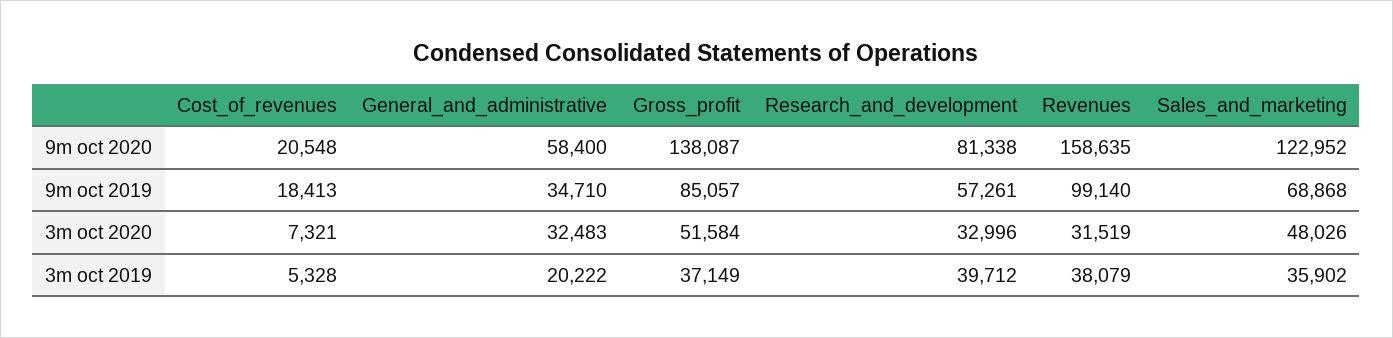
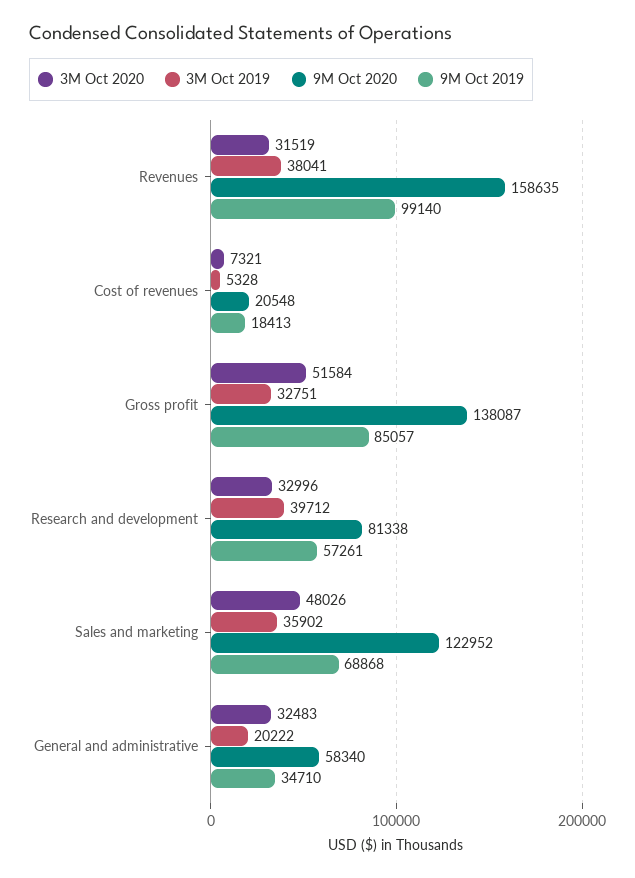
9m oct 2020, General_and_administrative: 58400 -> 58340
3m oct 2019, Gross_profit: 37149 -> 32751
3m oct 2019, Revenues: 38079 -> 38041

